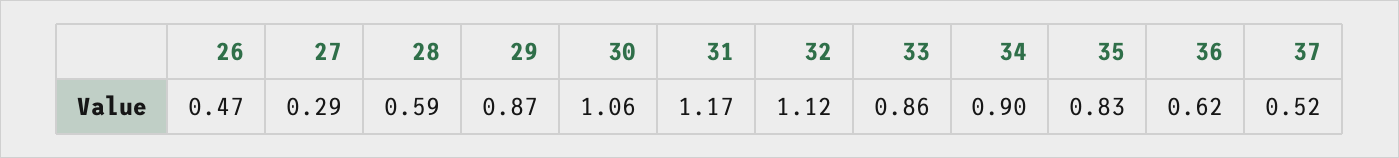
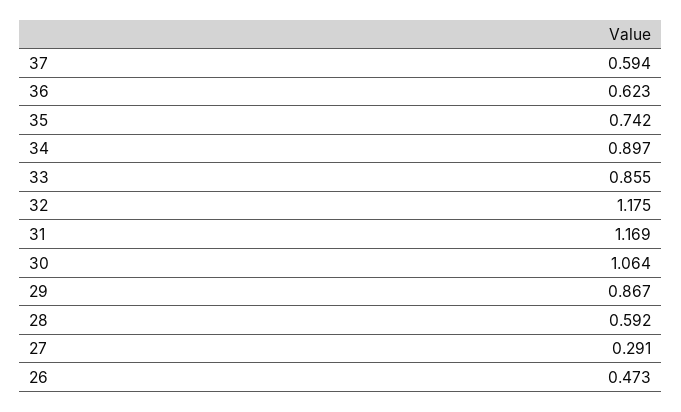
32: 1.12 -> 1.175
35: 0.83 -> 0.742
37: 0.52 -> 0.594

